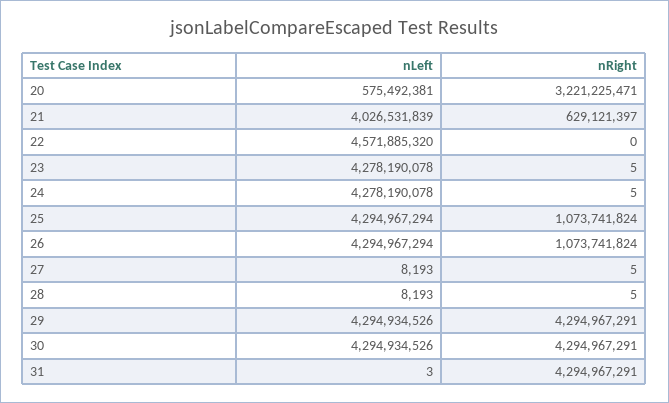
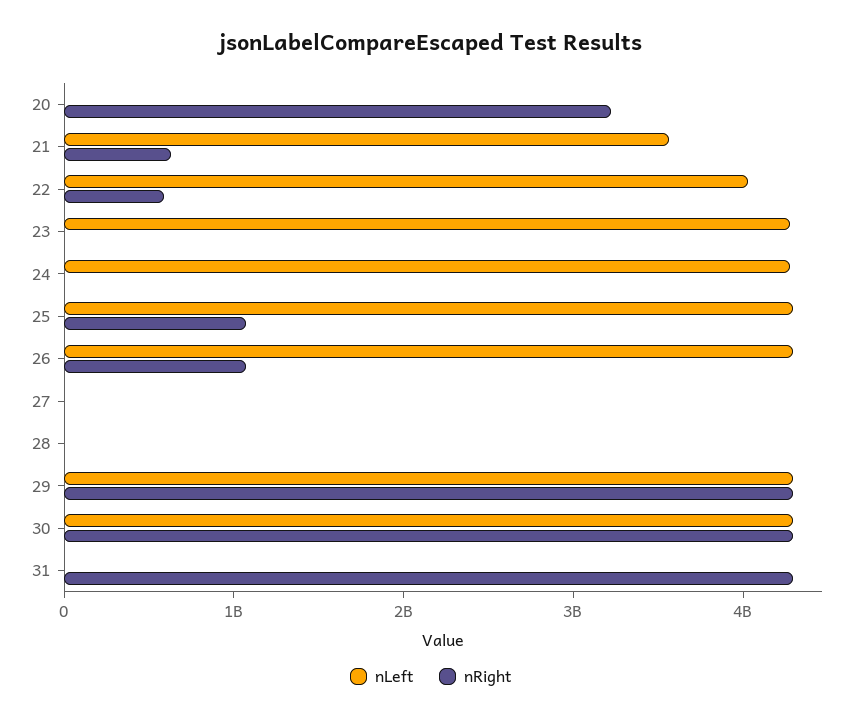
nLeft, 20: 575492381 -> 0
nLeft, 21: 4026531839 -> 3600000000
nLeft, 22: 4571885320 -> 4000000000
nRight, 22: 0 -> 600000000

